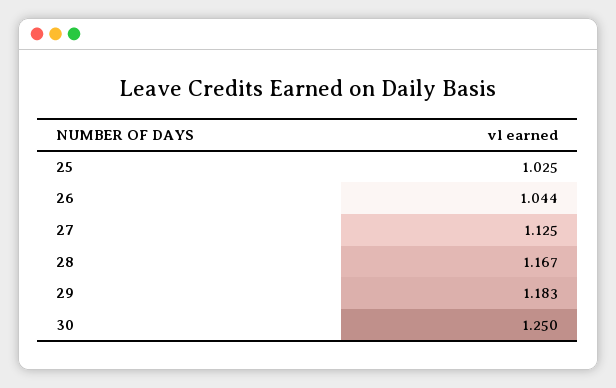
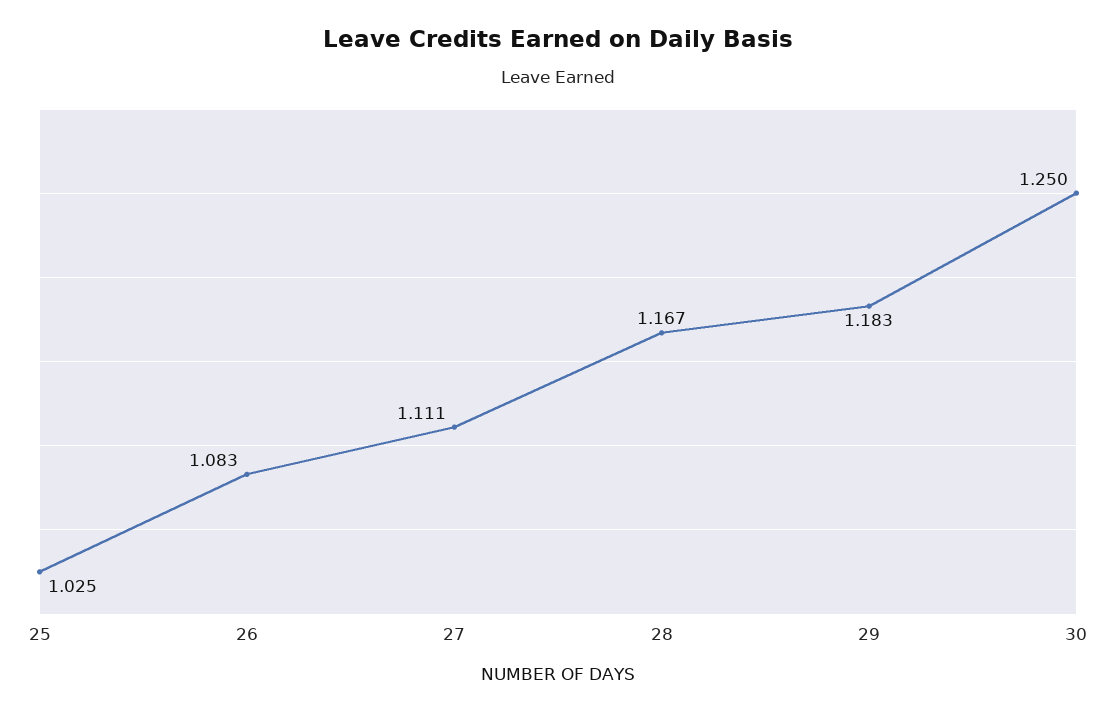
26: 1.044 -> 1.083
27: 1.125 -> 1.111

